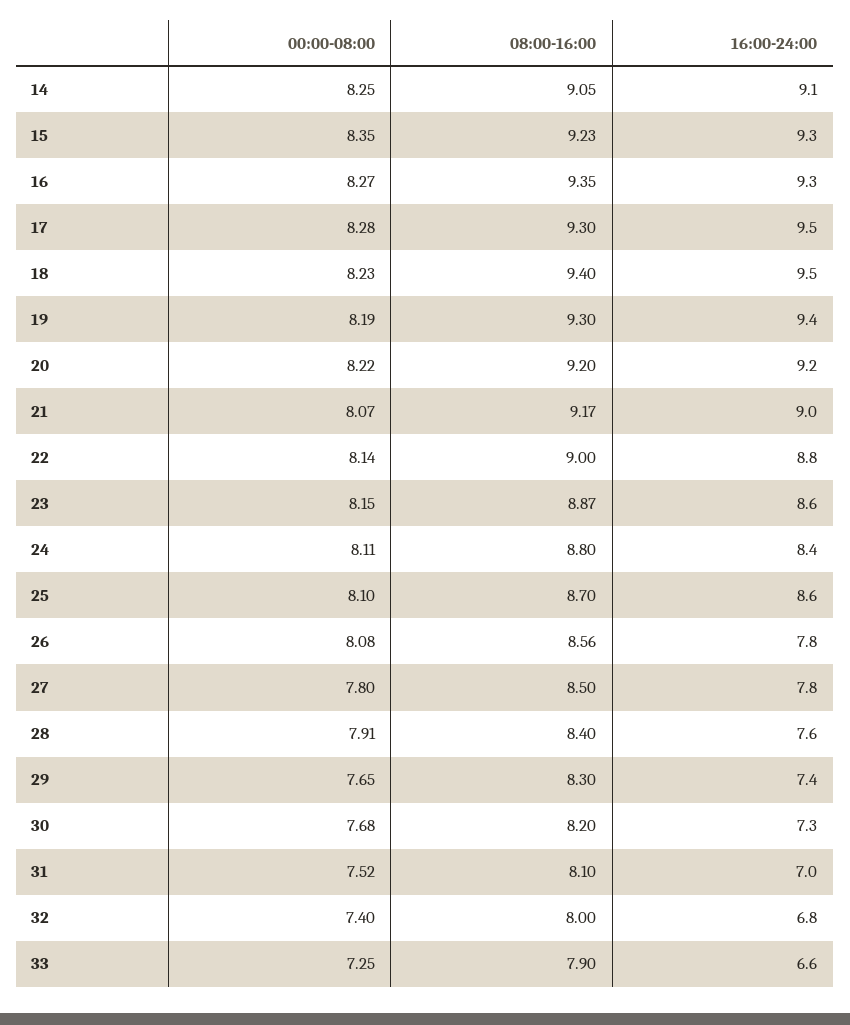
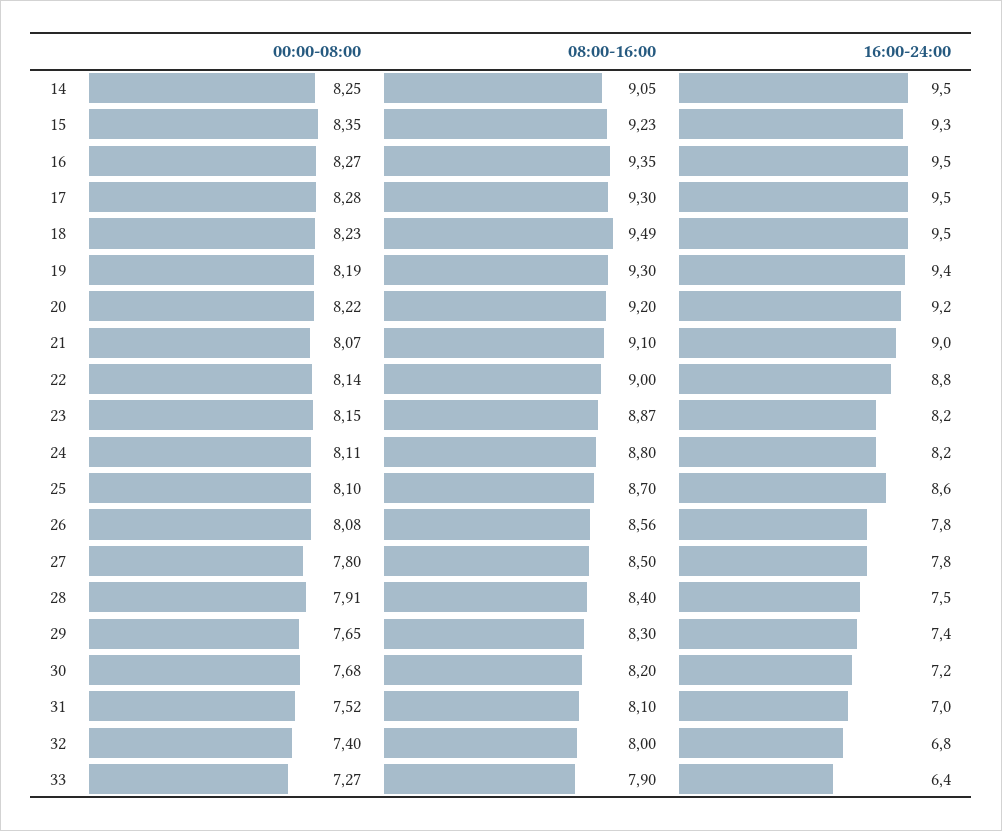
16:00-24:00, 14: 9.1 -> 9.5
16:00-24:00, 16: 9.3 -> 9.5
08:00-16:00, 18: 9.4 -> 9.49
08:00-16:00, 21: 9.17 -> 9.1
16:00-24:00, 23: 8.6 -> 8.2
16:00-24:00, 24: 8.4 -> 8.2
16:00-24:00, 28: 7.6 -> 7.5
16:00-24:00, 30: 7.3 -> 7.2
00:00-08:00, 33: 7.25 -> 7.27
16:00-24:00, 33: 6.6 -> 6.4

